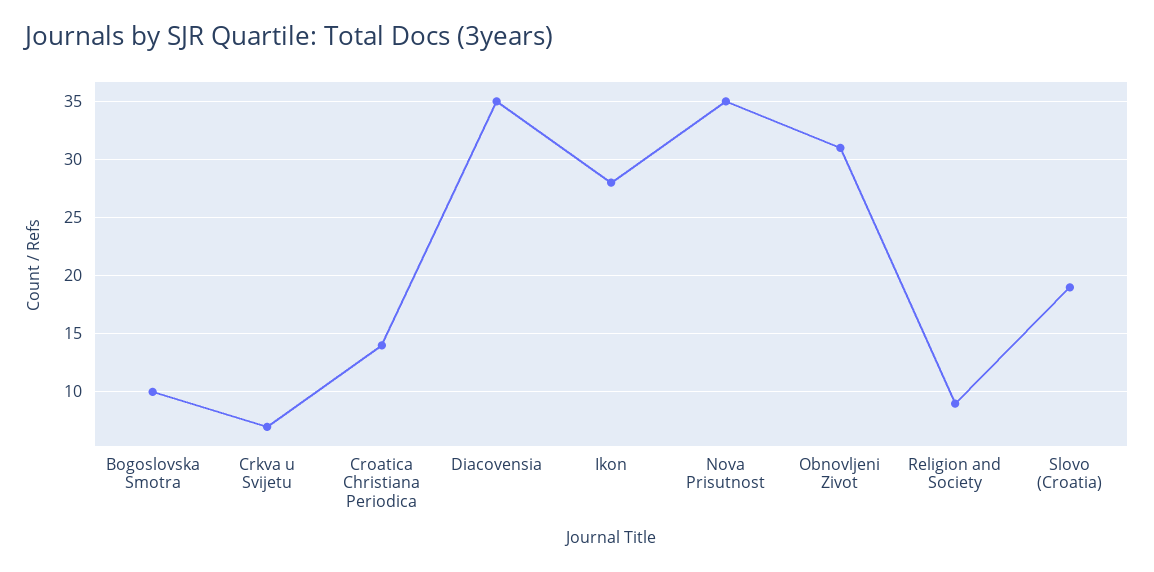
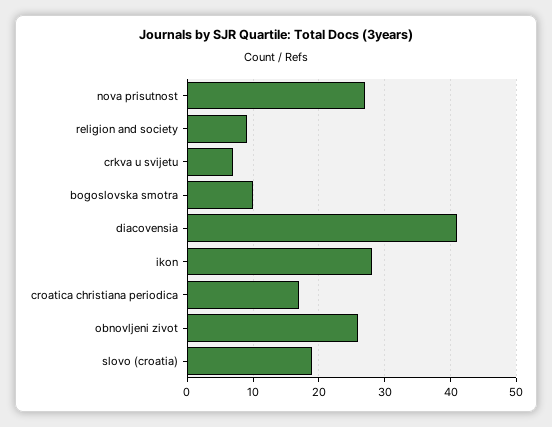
Croatica Christiana Periodica: 14 -> 17
Diacovensia: 35 -> 41
Nova Prisutnost: 35 -> 27
Obnovljeni Zivot: 31 -> 26

